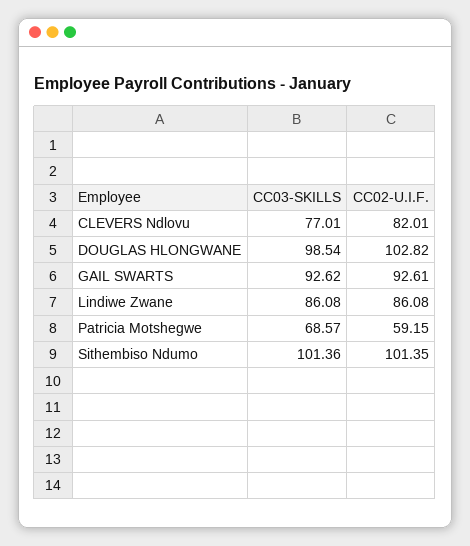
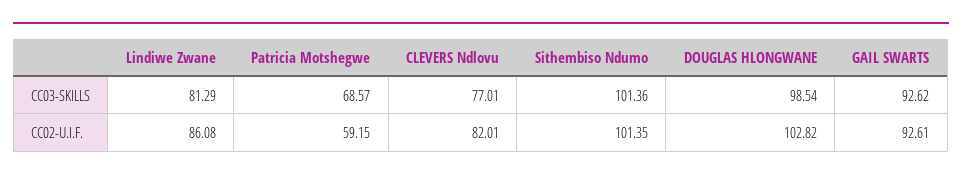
CC03-SKILLS, Lindiwe Zwane: 86.08 -> 81.29

